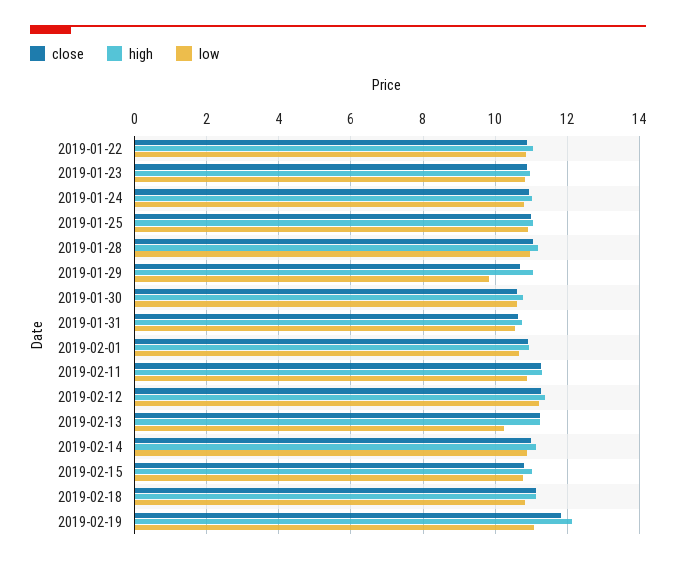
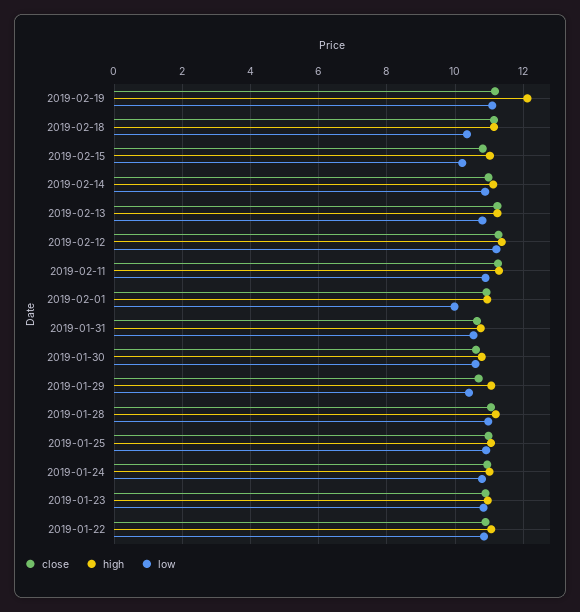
low, 2019-01-29: 9.8 -> 10.4
low, 2019-02-01: 10.6 -> 10
low, 2019-02-13: 10.2 -> 10.8
low, 2019-02-15: 10.8 -> 10.2
low, 2019-02-18: 10.8 -> 10.4
close, 2019-02-19: 11.8 -> 11.2

